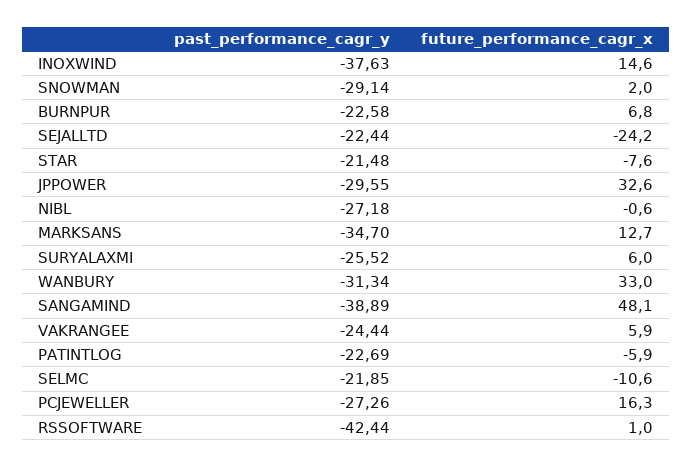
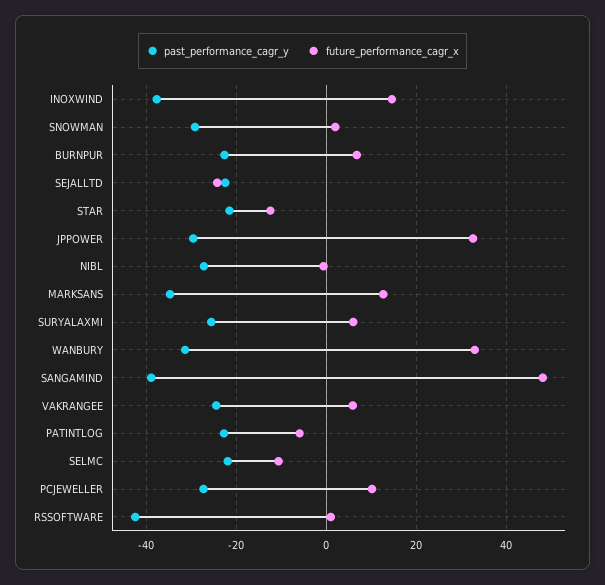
future_performance_cagr_x, STAR: -7.6 -> -12
future_performance_cagr_x, PCJEWELLER: 16.3 -> 10

